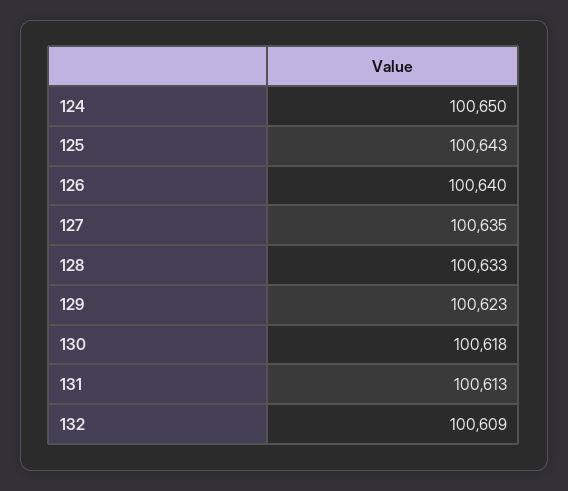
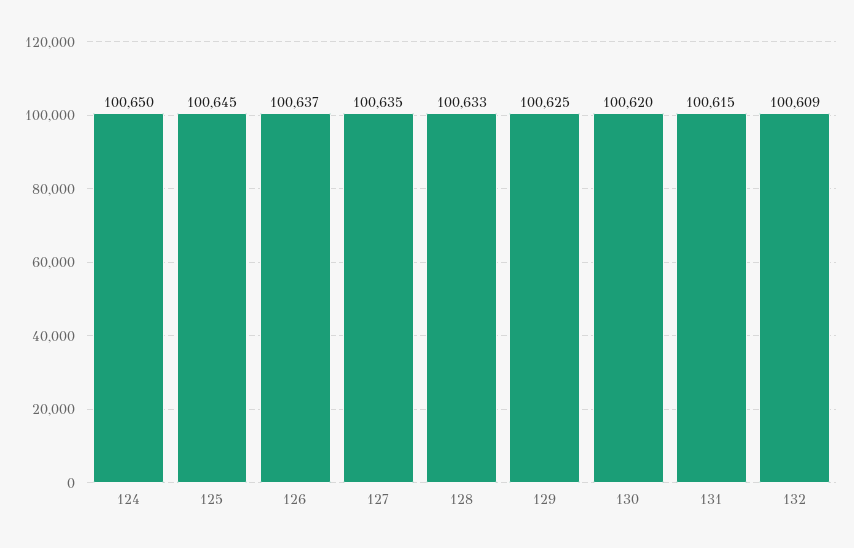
125: 100643 -> 100645
126: 100640 -> 100637
129: 100623 -> 100625
130: 100618 -> 100620
131: 100613 -> 100615

